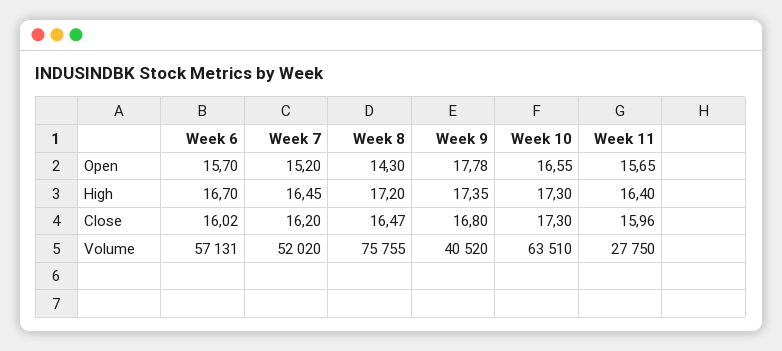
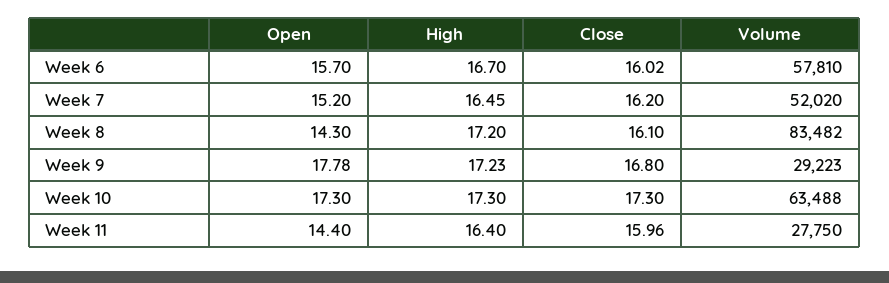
Week 10, Open: 16.55 -> 17.3
Week 11, Open: 15.65 -> 14.4
Week 9, High: 17.35 -> 17.23
Week 8, Close: 16.47 -> 16.1
Week 6, Volume: 57131 -> 57810
Week 8, Volume: 75755 -> 83482
Week 9, Volume: 40520 -> 29223
Week 10, Volume: 63510 -> 63488

